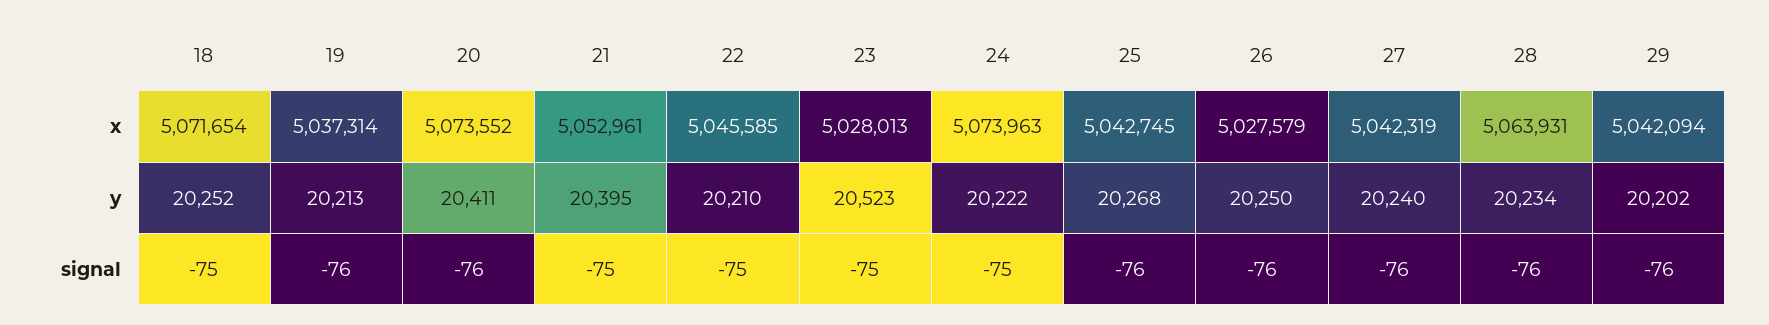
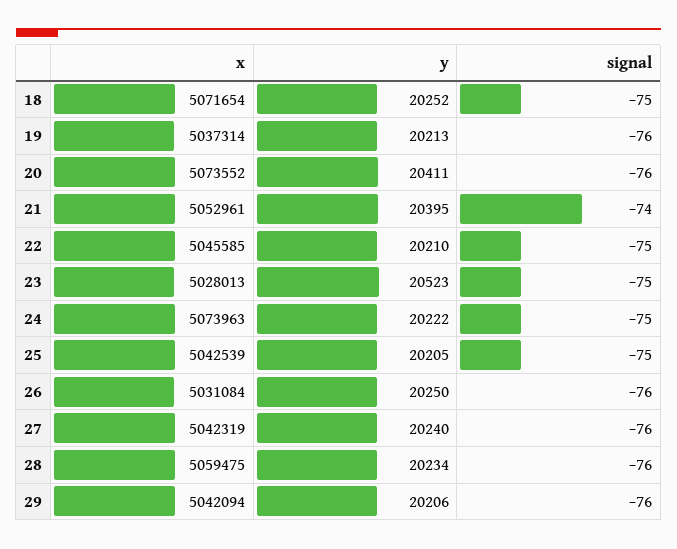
25, x: 5042745 -> 5042539
26, x: 5027579 -> 5031084
28, x: 5063931 -> 5059475
25, y: 20268 -> 20205
29, y: 20202 -> 20206
21, signal: -75 -> -74
25, signal: -76 -> -75

